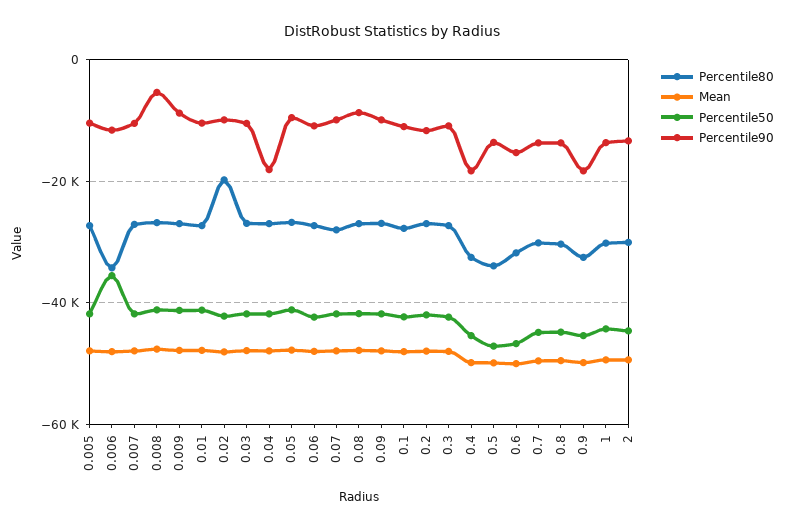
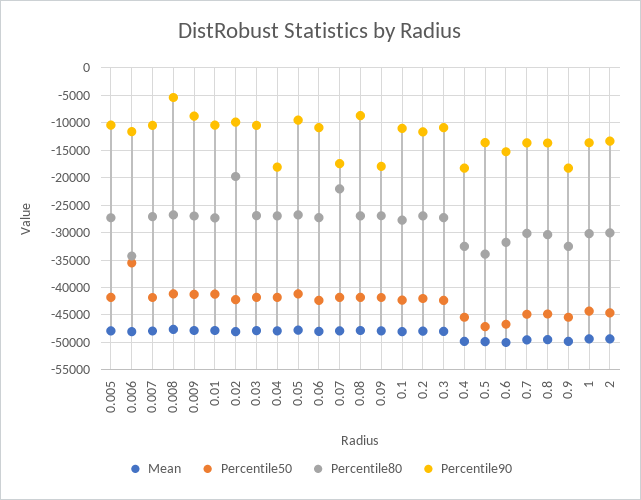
Percentile80, 0.07: -28000 -> -22500
Percentile90, 0.07: -10000 -> -17500
Percentile90, 0.09: -10000 -> -17500

